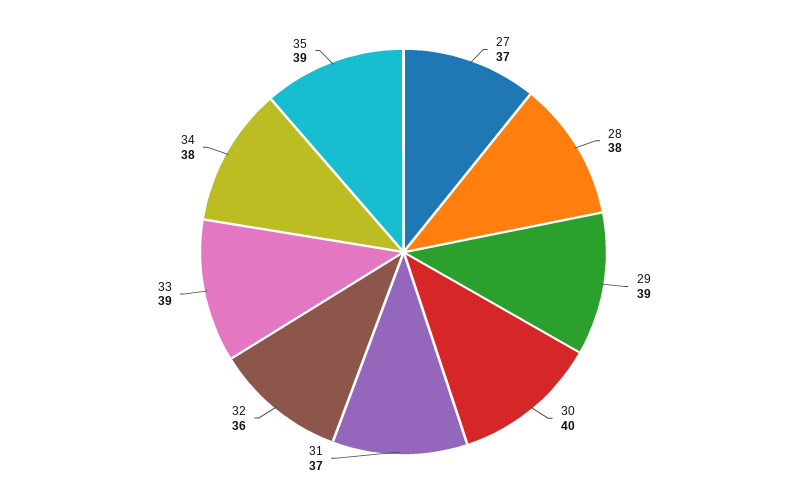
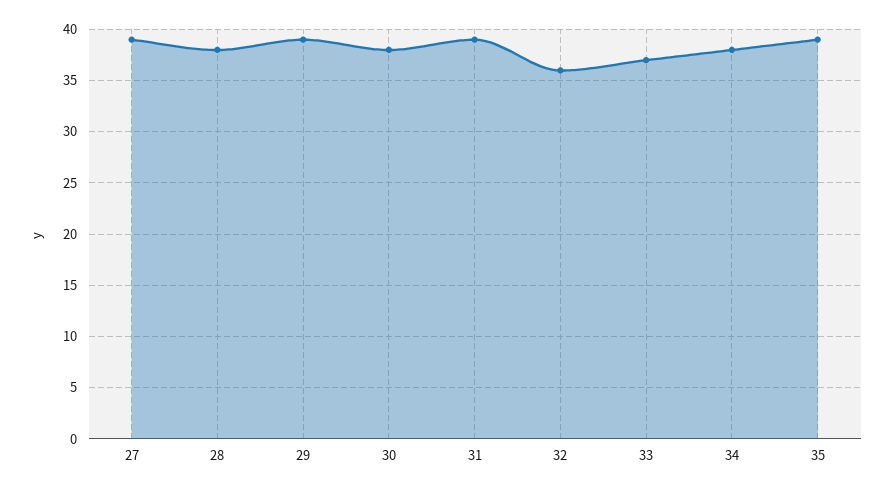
27: 37 -> 39
30: 40 -> 38
31: 37 -> 39
33: 39 -> 37

